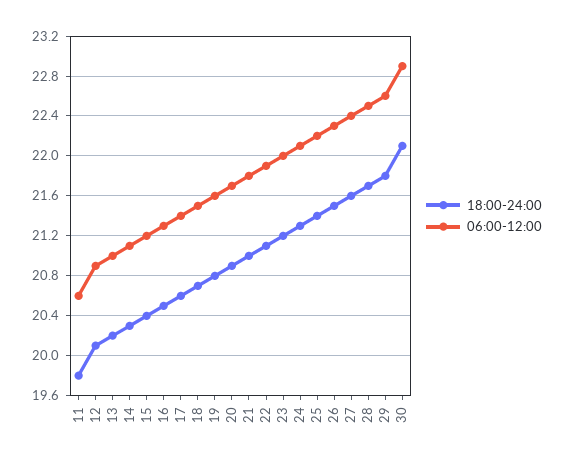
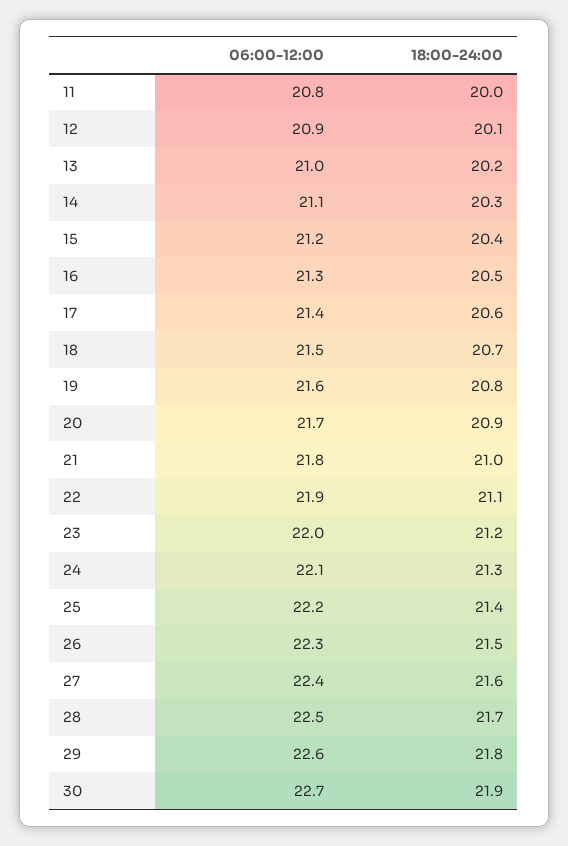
18:00-24:00, 11: 19.8 -> 20
06:00-12:00, 11: 20.6 -> 20.8
18:00-24:00, 30: 22.1 -> 21.9
06:00-12:00, 30: 22.9 -> 22.7

